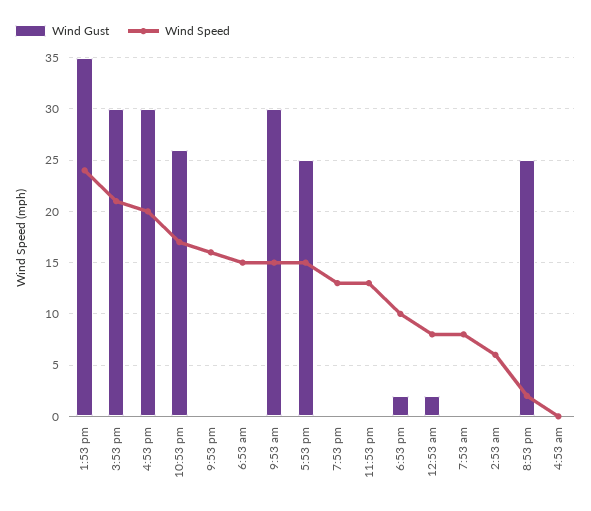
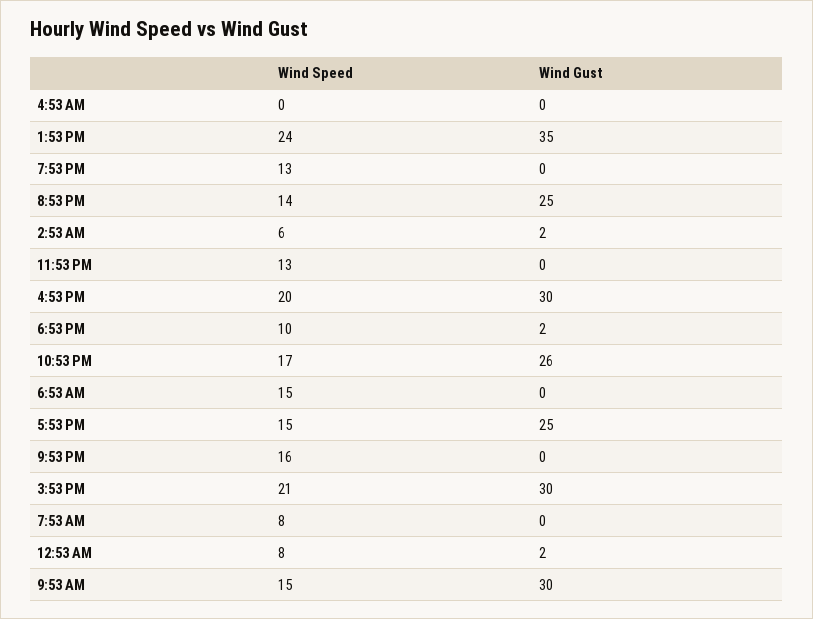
Wind Gust, 2:53 am: 0 -> 2
Wind Speed, 8:53 pm: 2 -> 14

